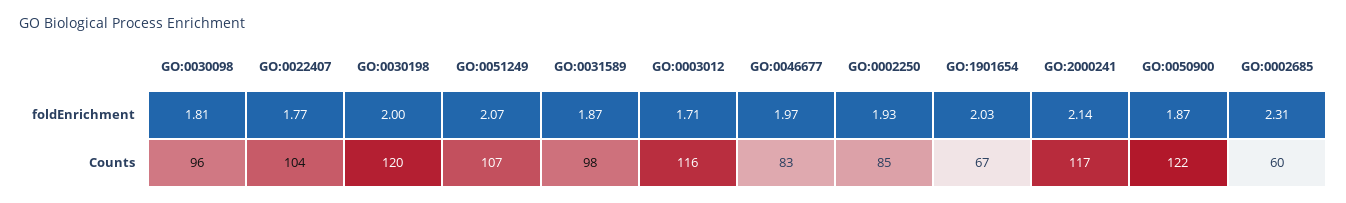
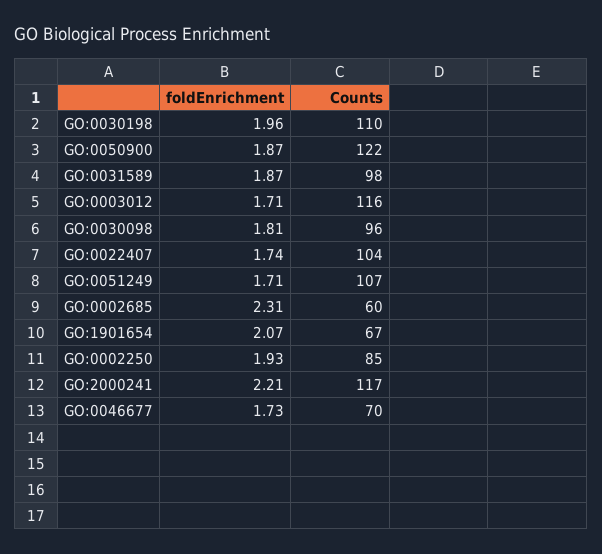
GO:0022407, foldEnrichment: 1.77 -> 1.74
GO:0030198, foldEnrichment: 2 -> 1.96
GO:0051249, foldEnrichment: 2.07 -> 1.71
GO:0046677, foldEnrichment: 1.97 -> 1.73
GO:1901654, foldEnrichment: 2.03 -> 2.07
GO:2000241, foldEnrichment: 2.14 -> 2.21
GO:0030198, Counts: 120 -> 110
GO:0046677, Counts: 83 -> 70

